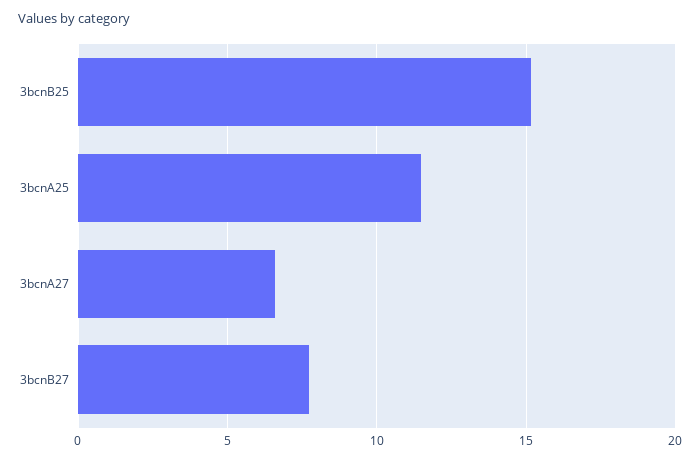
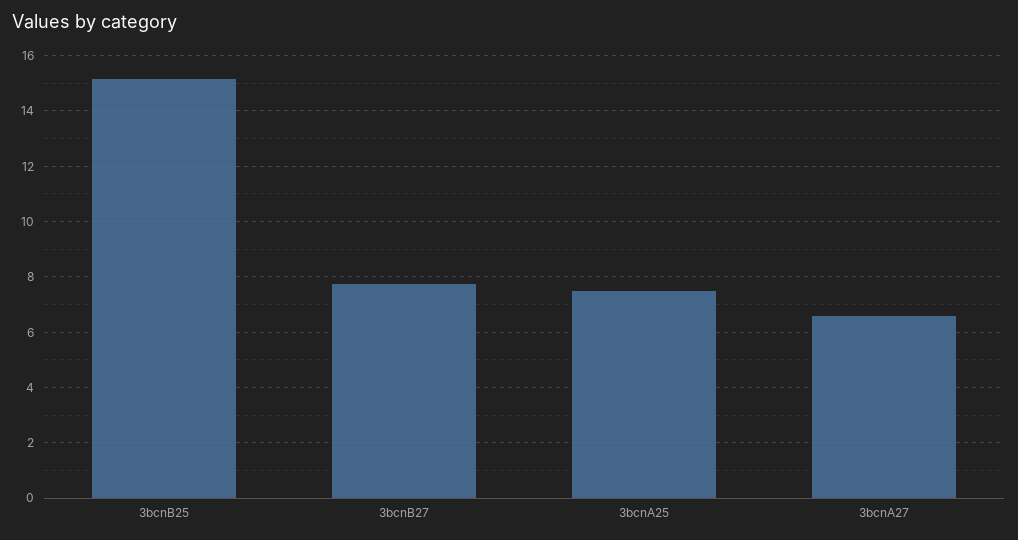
3bcnA25: 11.5 -> 7.5

